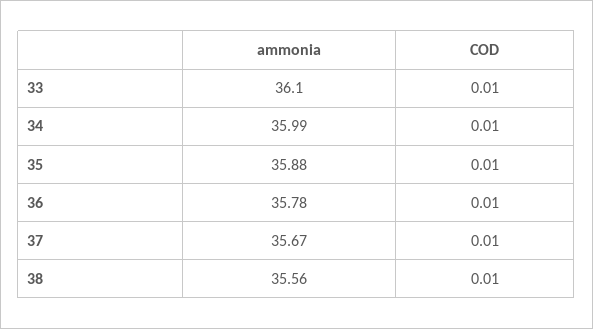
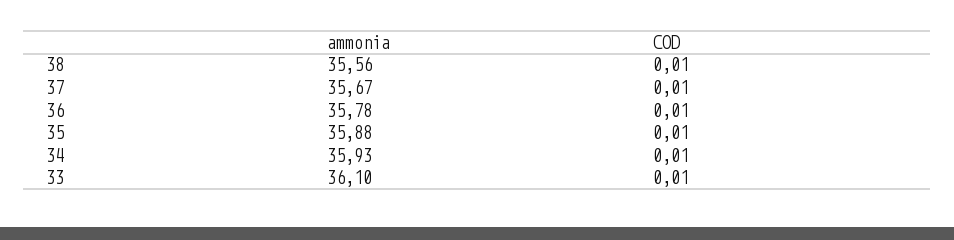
ammonia, 34: 35.99 -> 35.93

